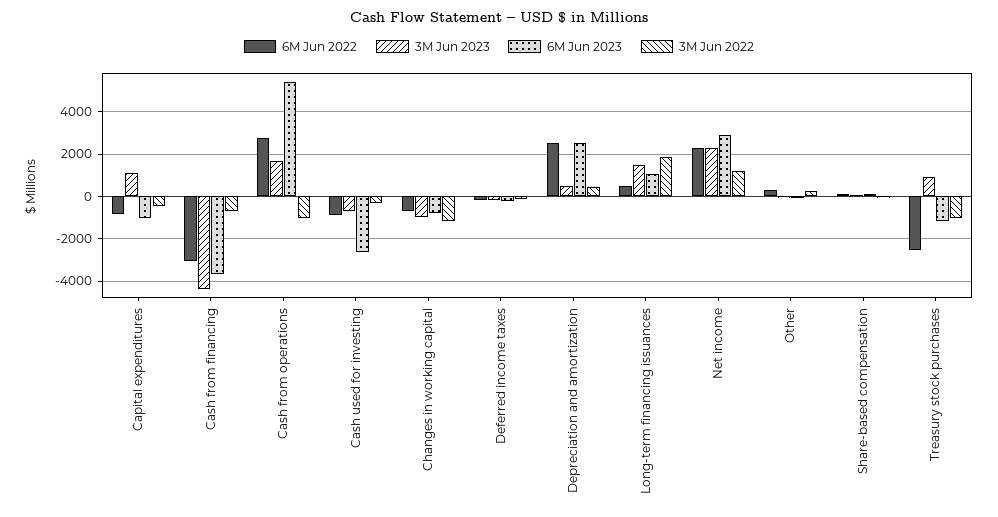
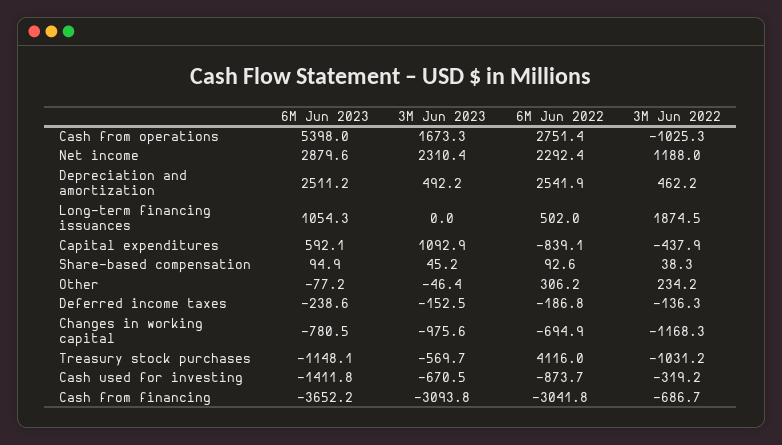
6M Jun 2023, Capital expenditures: -1000 -> 592.1
3M Jun 2023, Cash from financing: -4500 -> -3093.8
6M Jun 2023, Cash used for investing: -2500 -> -1411.8
3M Jun 2023, Long-term financing issuances: 1500 -> 0
6M Jun 2022, Treasury stock purchases: -2500 -> 4116
3M Jun 2023, Treasury stock purchases: 1000 -> -569.7

